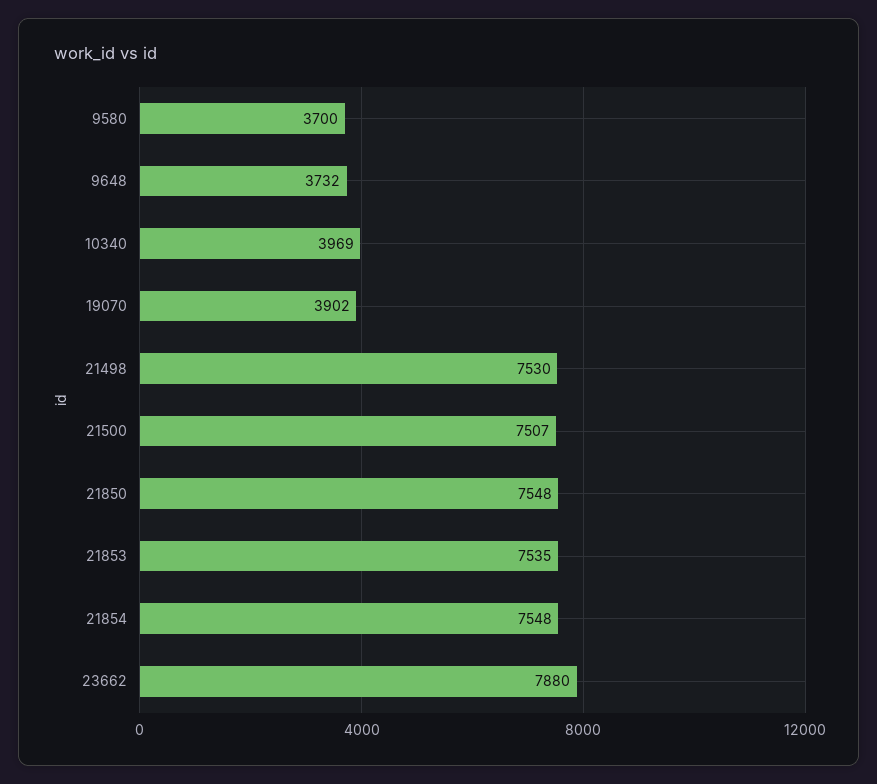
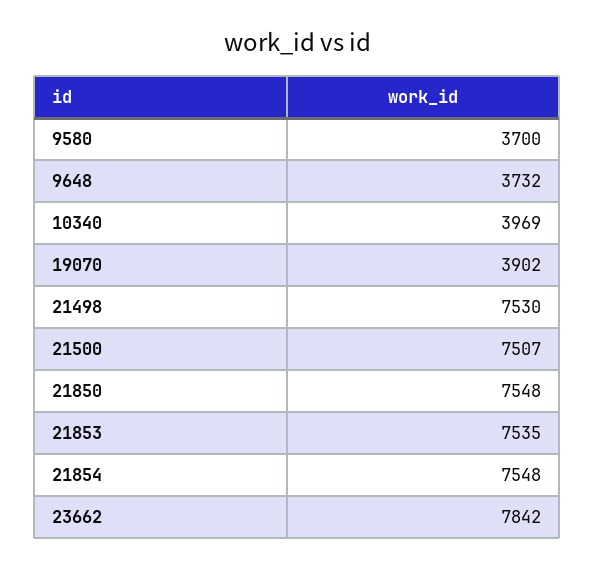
23662: 7880 -> 7842

